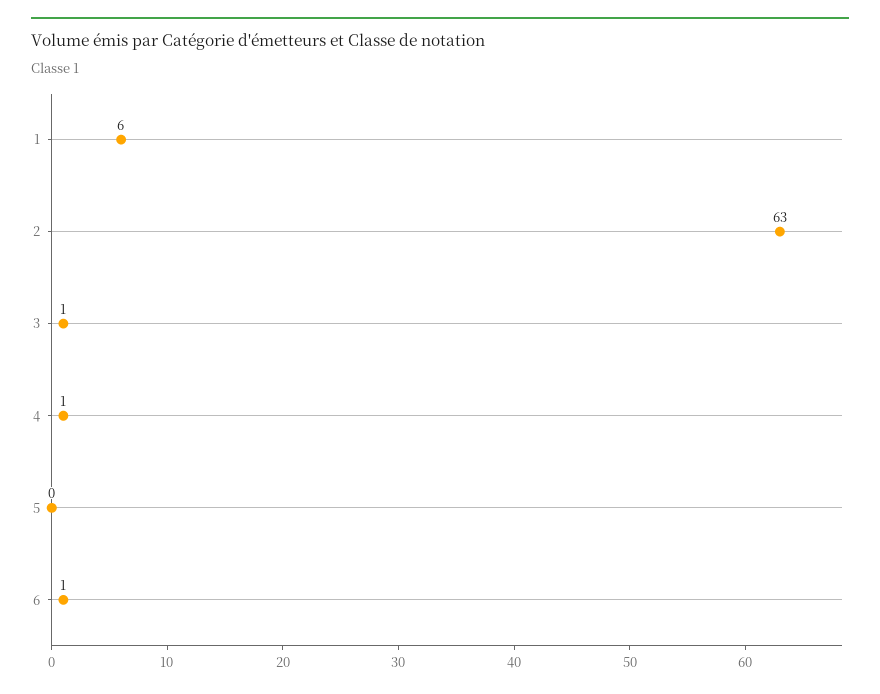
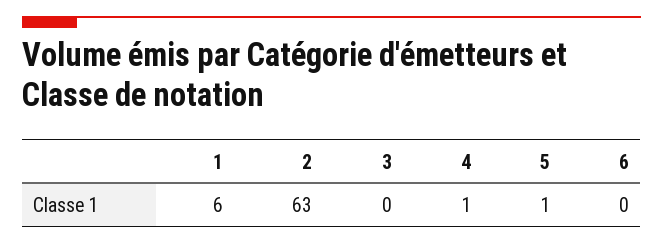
3: 1 -> 0
5: 0 -> 1
6: 1 -> 0

